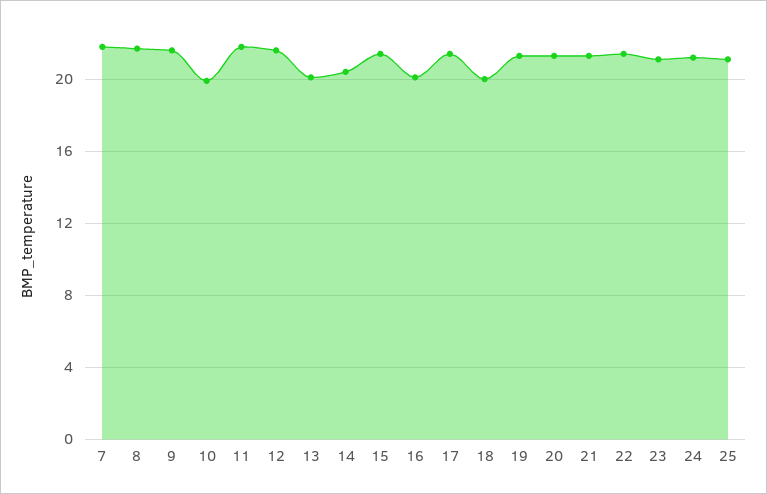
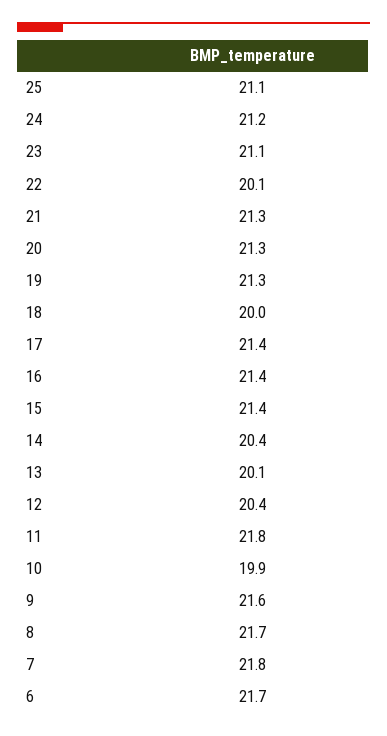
12: 21.5 -> 20.4
16: 20 -> 21.4
22: 21.5 -> 20.1
6: none -> 21.7

